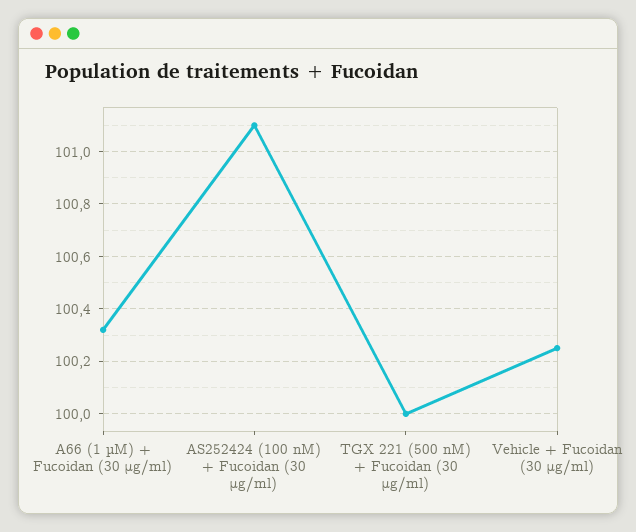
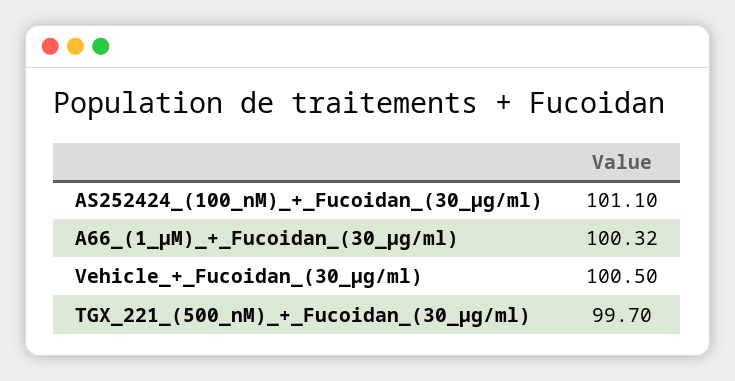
TGX 221 (500 nM) + Fucoidan (30 μg/ml): 100 -> 99.7
Vehicle + Fucoidan (30 μg/ml): 100.25 -> 100.5

